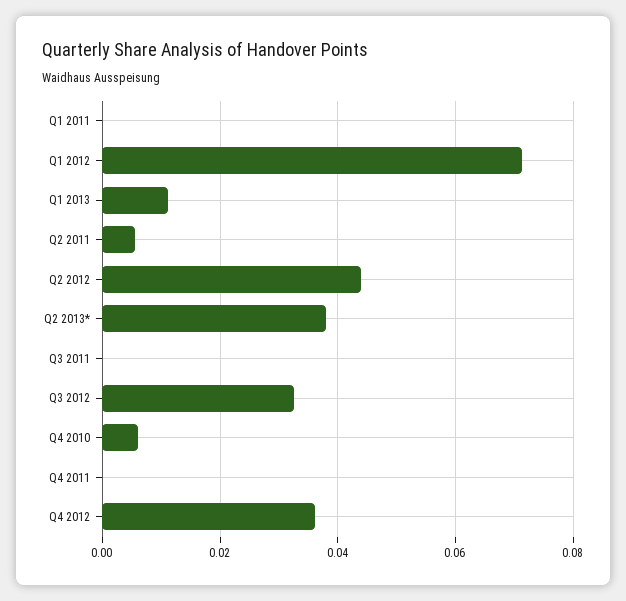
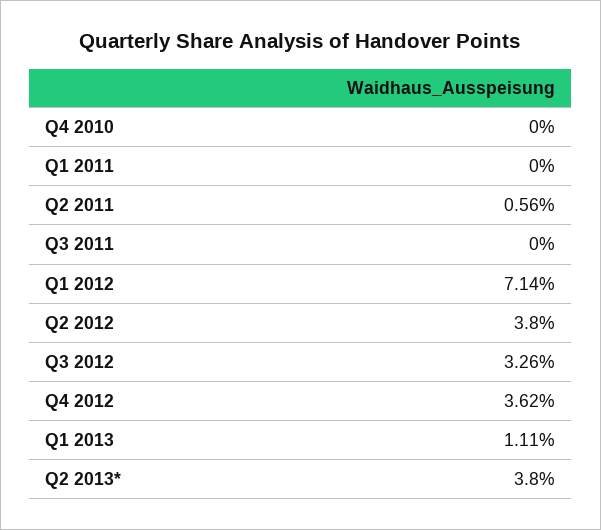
Q2 2012: 0.044 -> 0.038
Q4 2010: 0.006 -> 0
Q4 2011: 0 -> none

